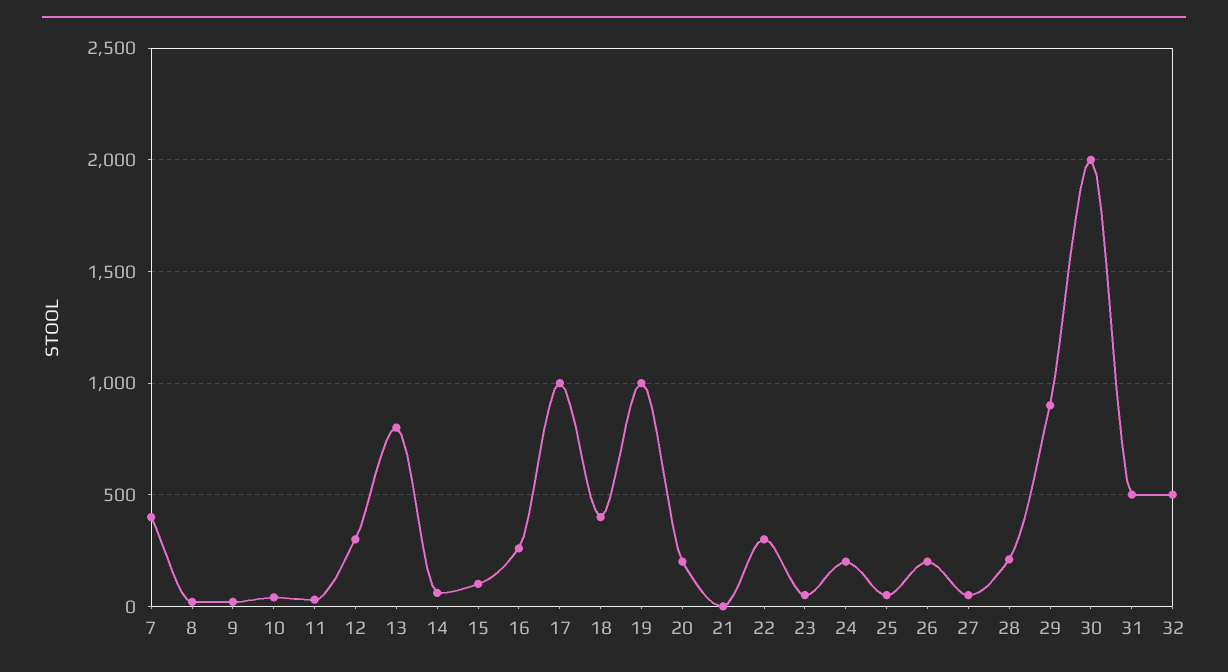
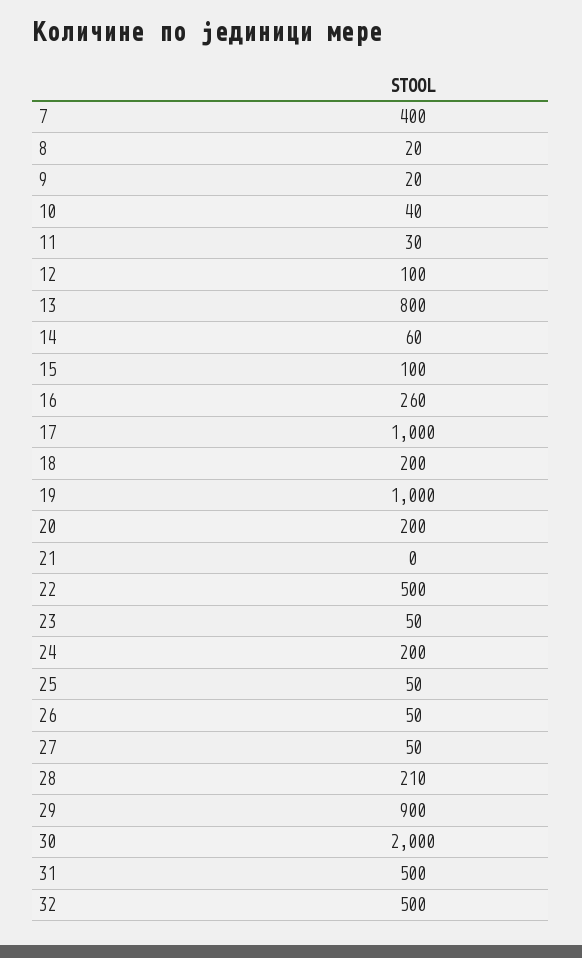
12: 300 -> 100
18: 400 -> 200
22: 300 -> 500
26: 200 -> 50

